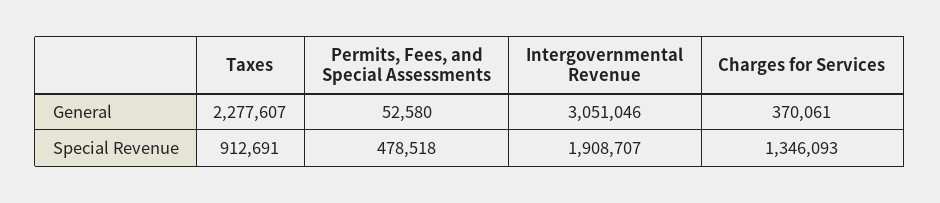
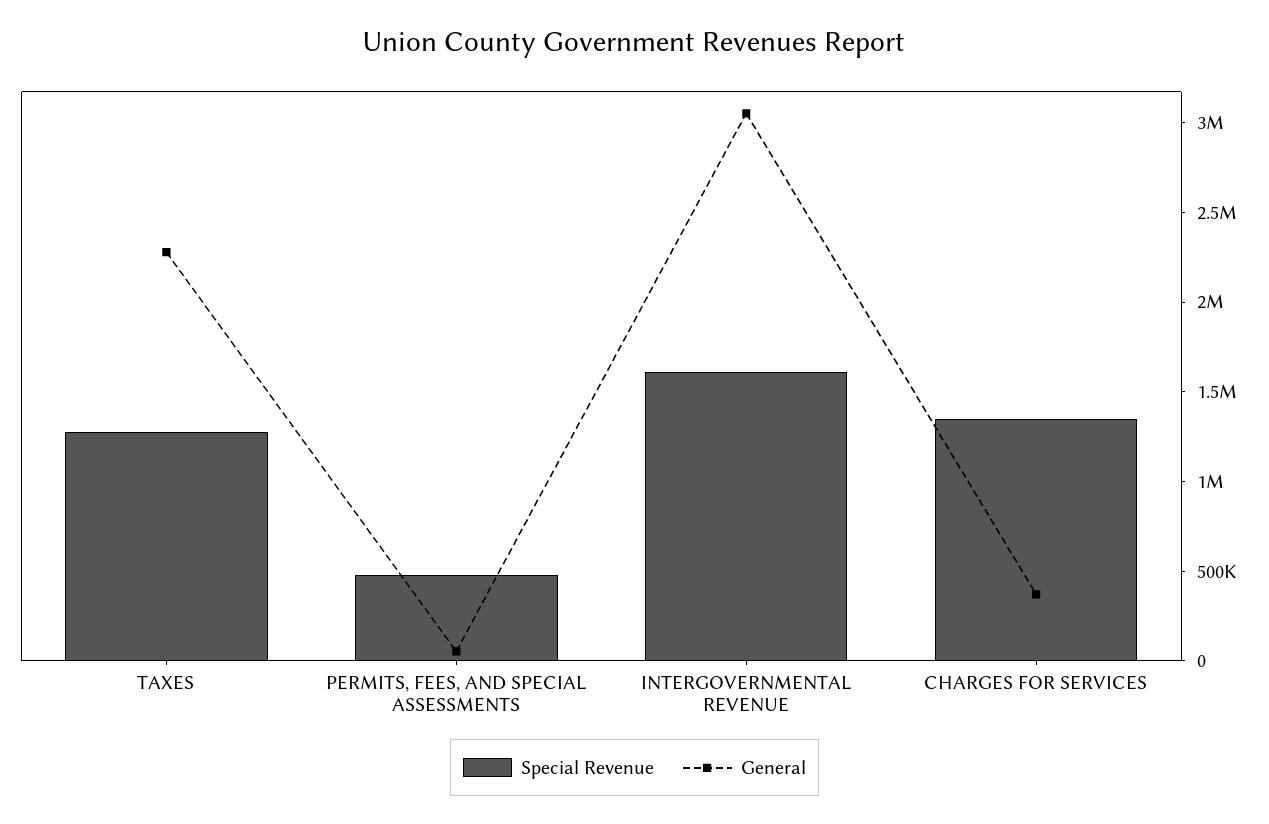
Special Revenue, Taxes: 912691 -> 1300000
Special Revenue, Intergovernmental Revenue: 1908707 -> 1600000

